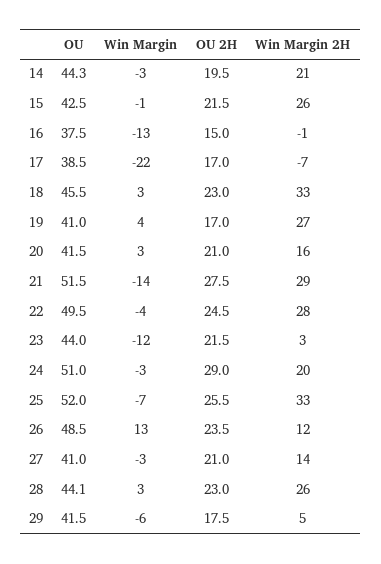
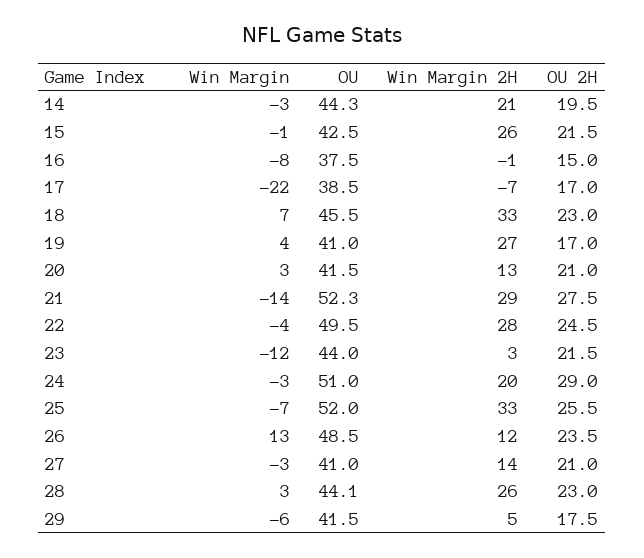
Win Margin, 16: -13 -> -8
Win Margin, 18: 3 -> 7
Win Margin 2H, 20: 16 -> 13
OU, 21: 51.5 -> 52.3

